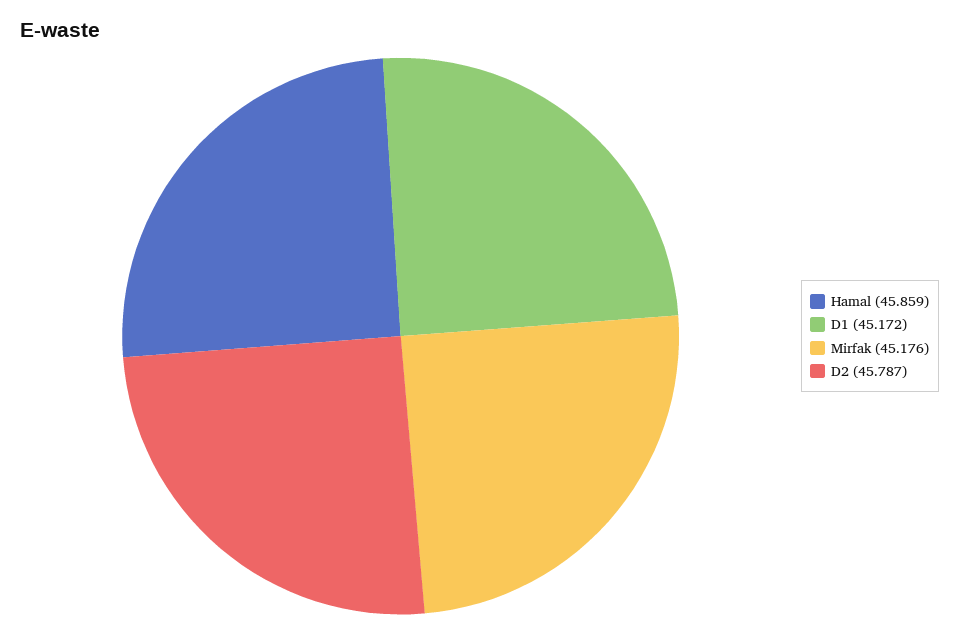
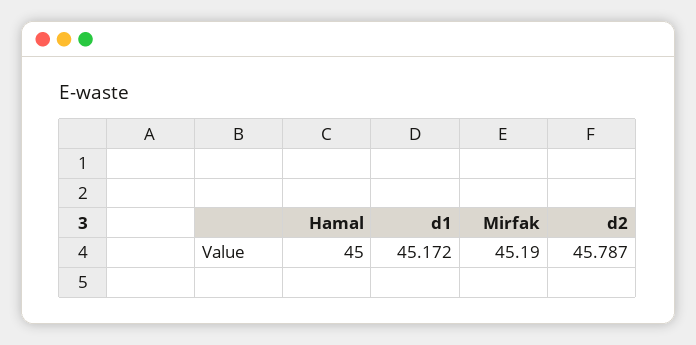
Hamal: 45.859 -> 45
Mirfak: 45.176 -> 45.19

